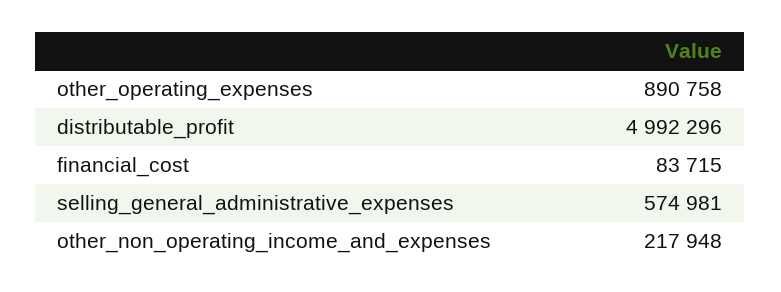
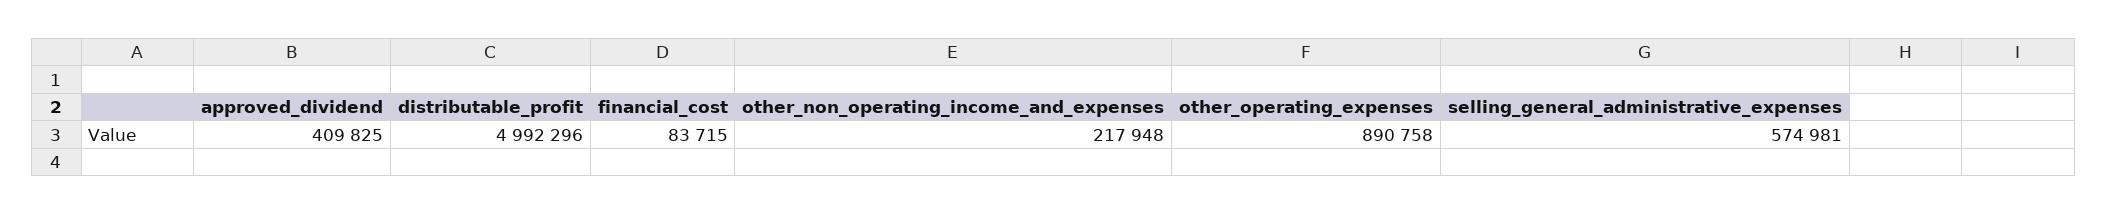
approved_dividend: none -> 409825

